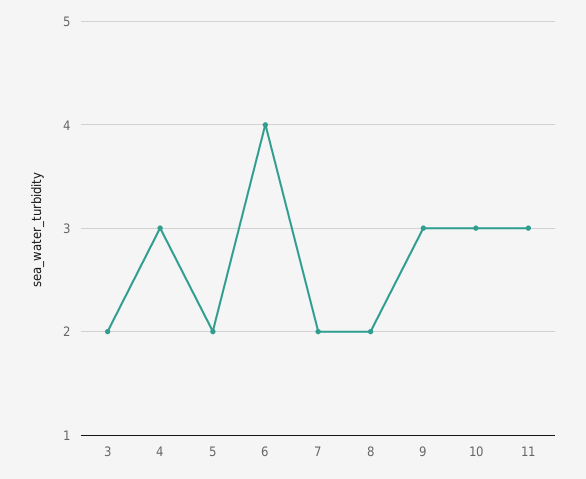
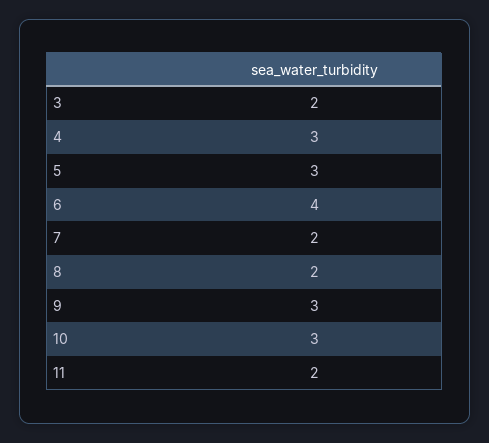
5: 2 -> 3
11: 3 -> 2

